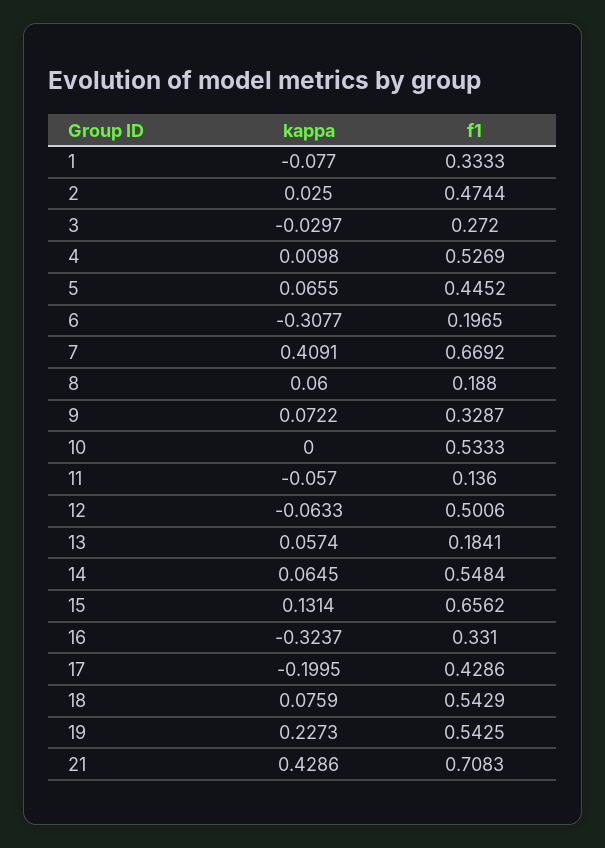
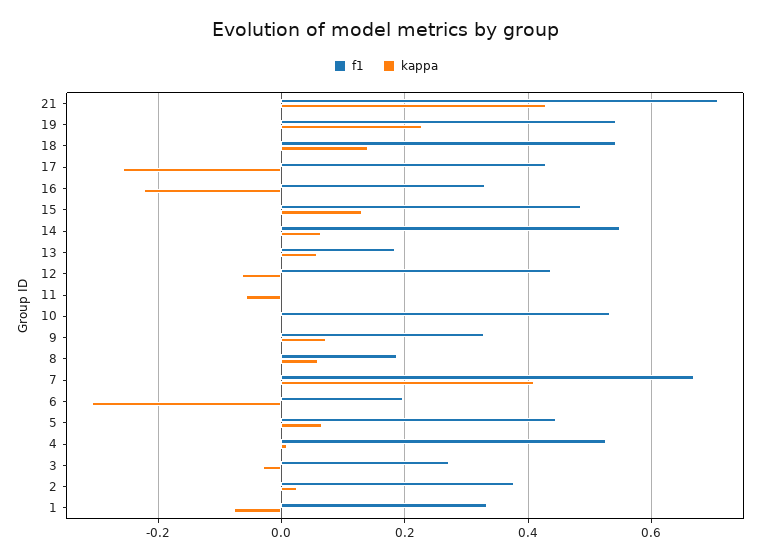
f1, 2: 0.4744 -> 0.38
f1, 11: 0.136 -> 0
f1, 12: 0.5006 -> 0.44
f1, 15: 0.6562 -> 0.48
kappa, 16: -0.3237 -> -0.22
kappa, 17: -0.1995 -> -0.26
kappa, 18: 0.0759 -> 0.14

